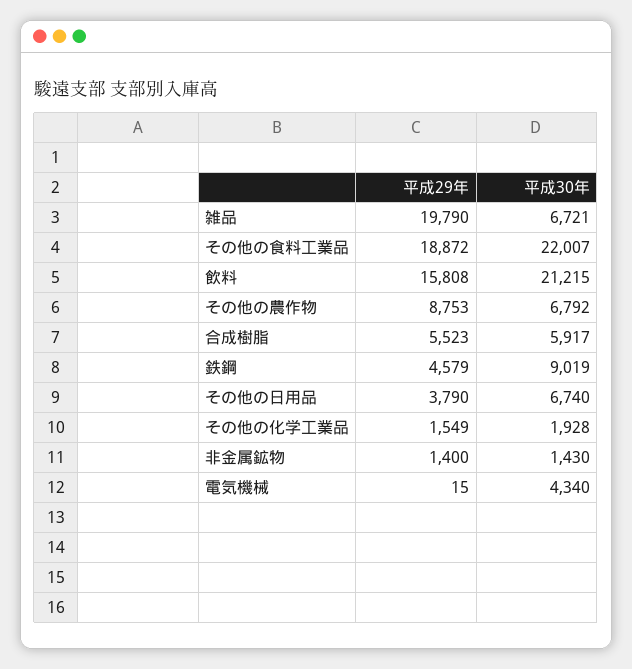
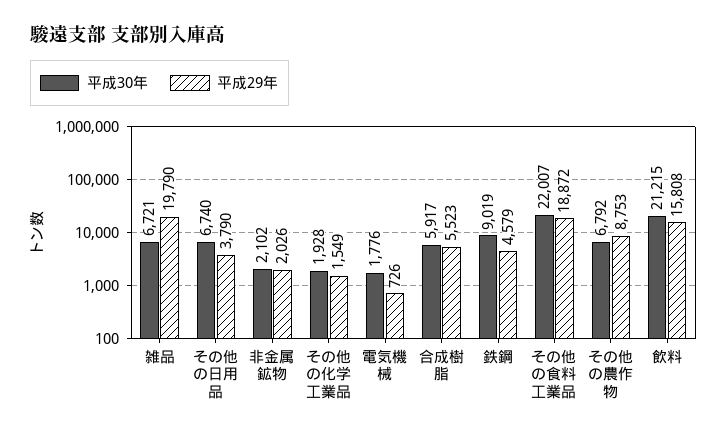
平成29年, 非金属鉱物: 1400 -> 2026
平成30年, 非金属鉱物: 1430 -> 2102
平成29年, 電気機械: 15 -> 726
平成30年, 電気機械: 4340 -> 1776

